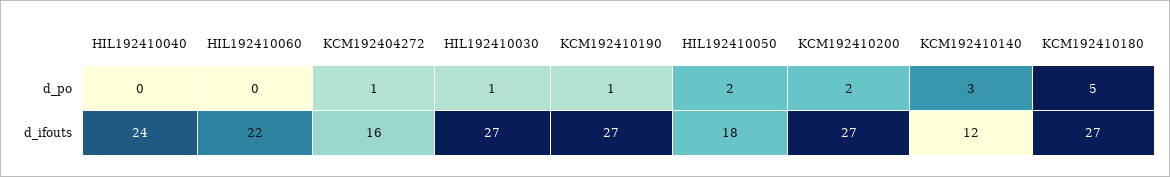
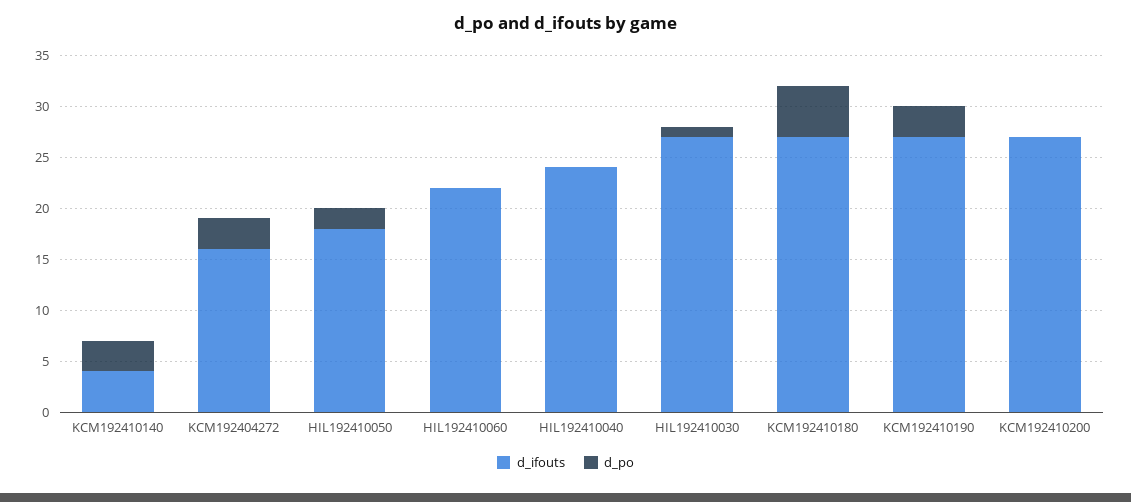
d_po, KCM192404272: 1 -> 3
d_po, KCM192410190: 1 -> 3
d_po, KCM192410200: 2 -> 0
d_ifouts, KCM192410140: 12 -> 4

